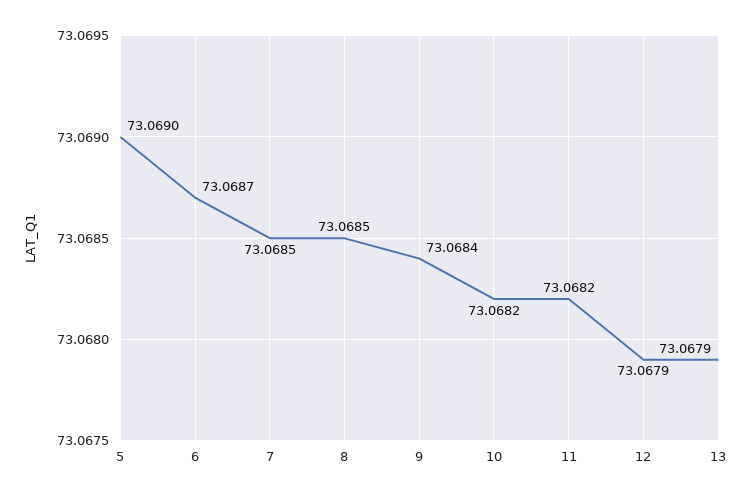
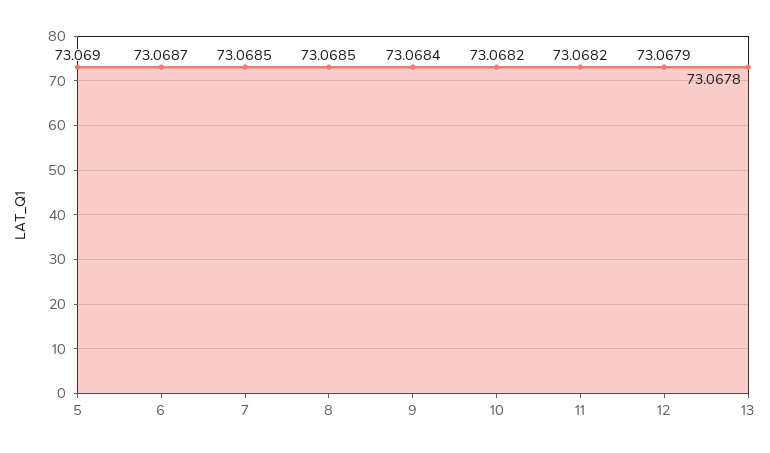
13: 73.0679 -> 73.0678

